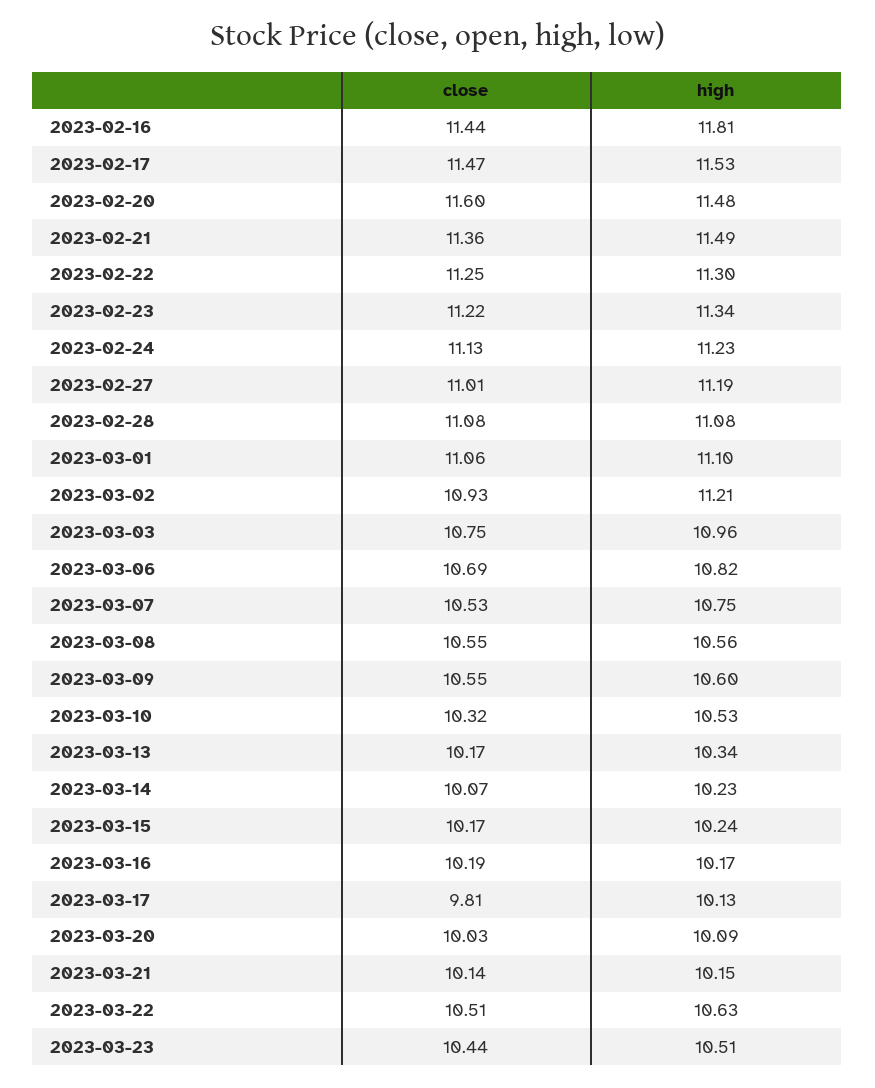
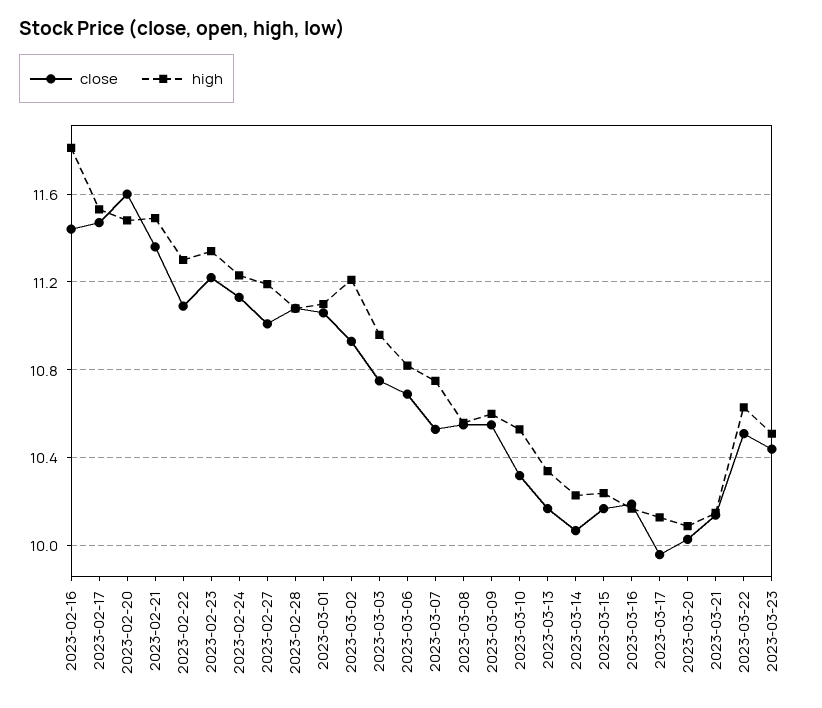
close, 2023-02-22: 11.25 -> 11.1
close, 2023-03-17: 9.81 -> 9.95

